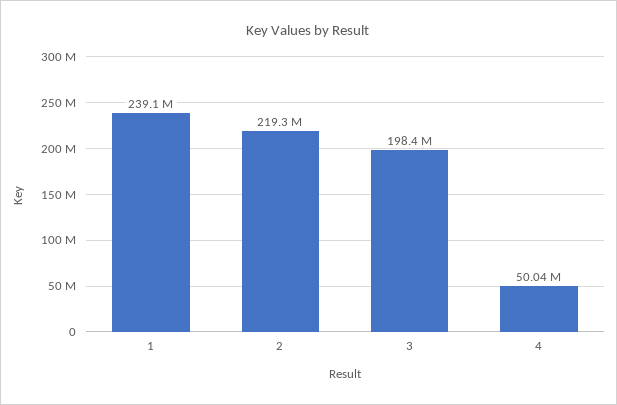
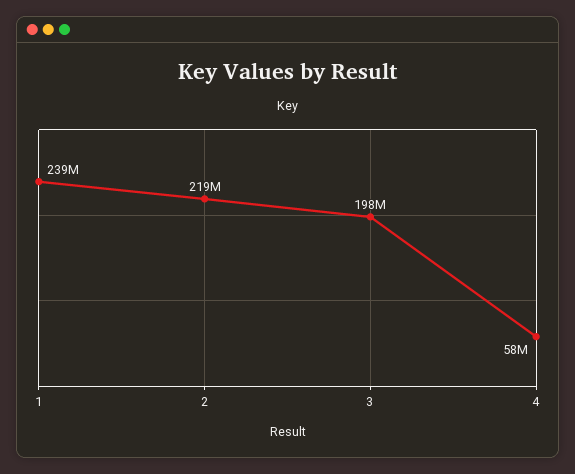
4: 50040000 -> 58000000

